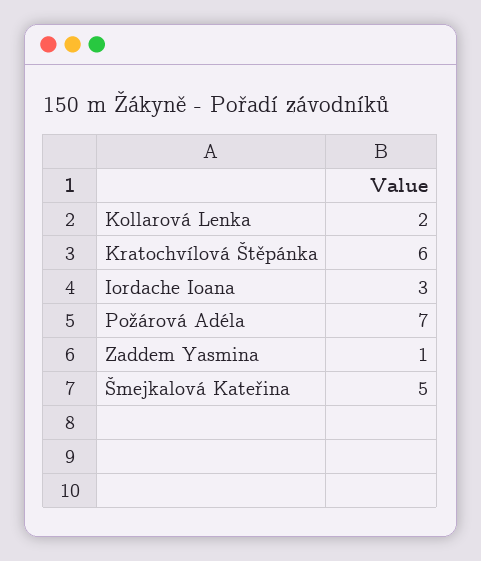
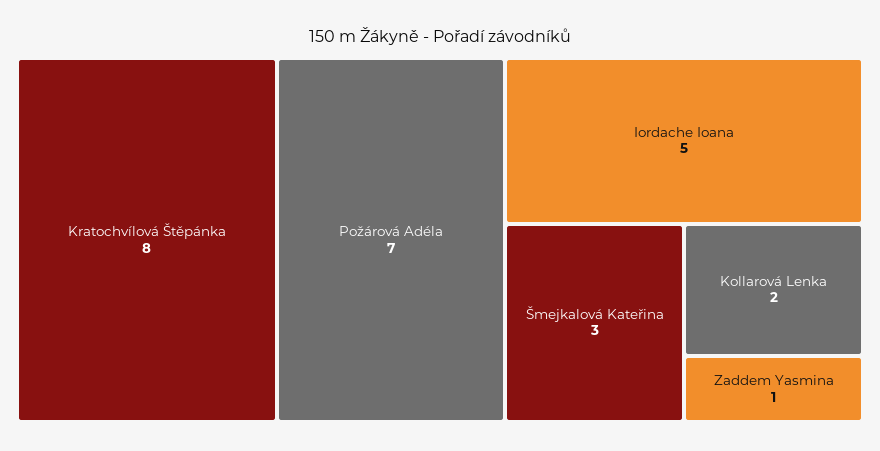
Kratochvílová Štěpánka: 6 -> 8
Iordache Ioana: 3 -> 5
Šmejkalová Kateřina: 5 -> 3

